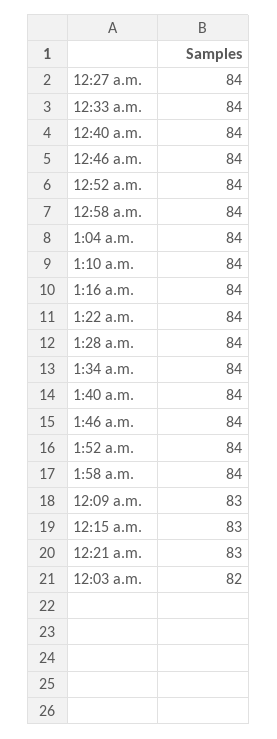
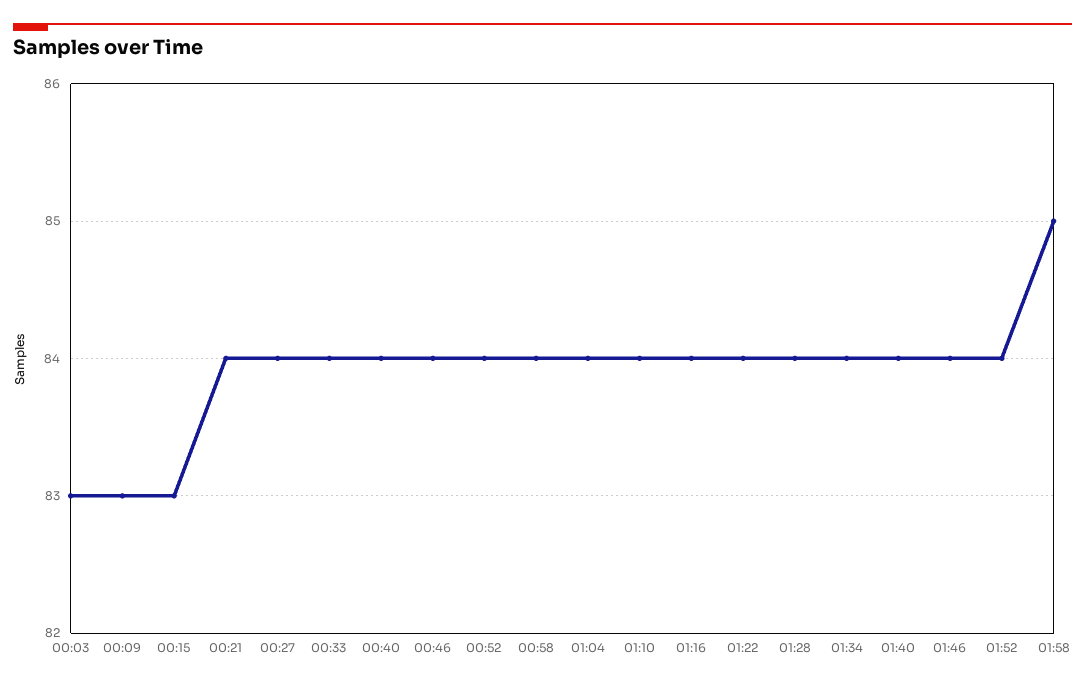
1:58 a.m.: 84 -> 85
12:21 a.m.: 83 -> 84
12:03 a.m.: 82 -> 83

